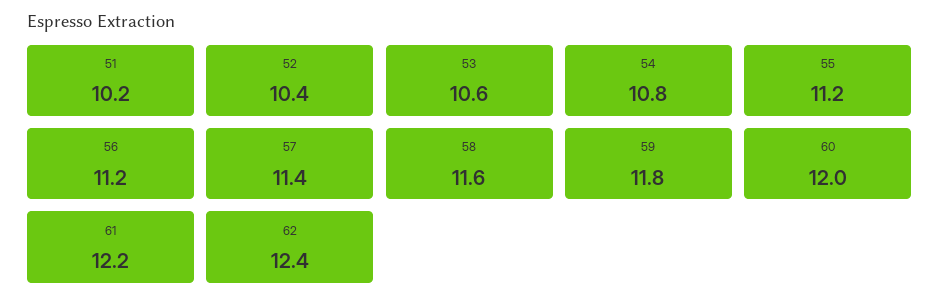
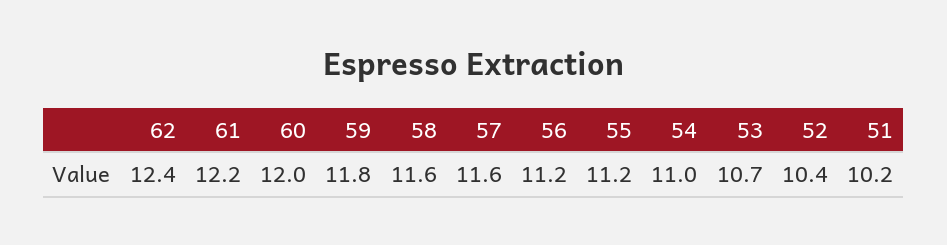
53: 10.6 -> 10.7
54: 10.8 -> 11
57: 11.4 -> 11.6

